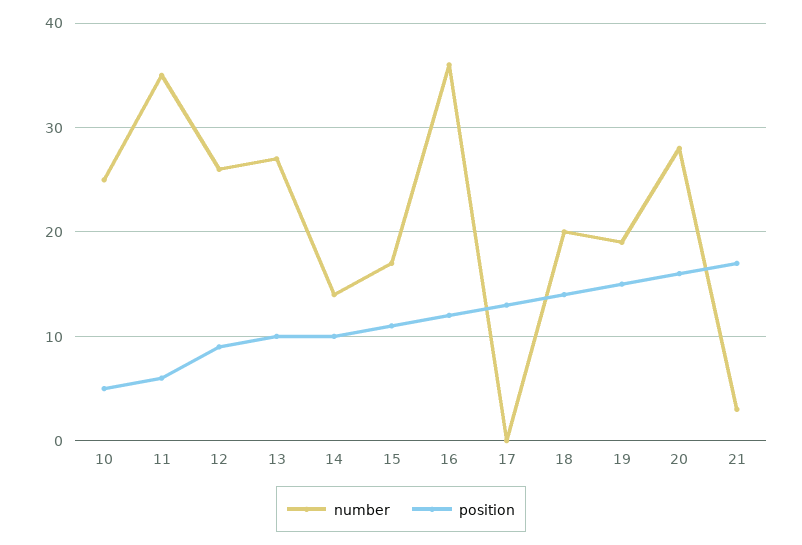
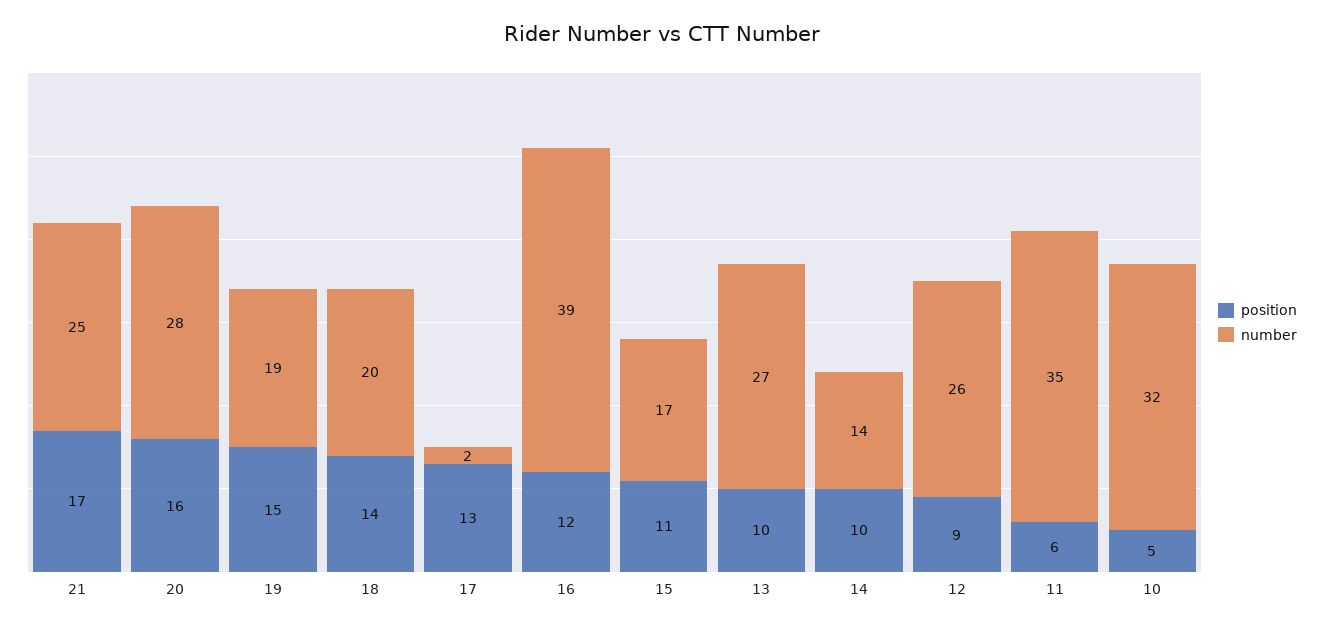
number, 10: 25 -> 32
number, 16: 36 -> 39
number, 17: 0 -> 2
number, 21: 3 -> 25

